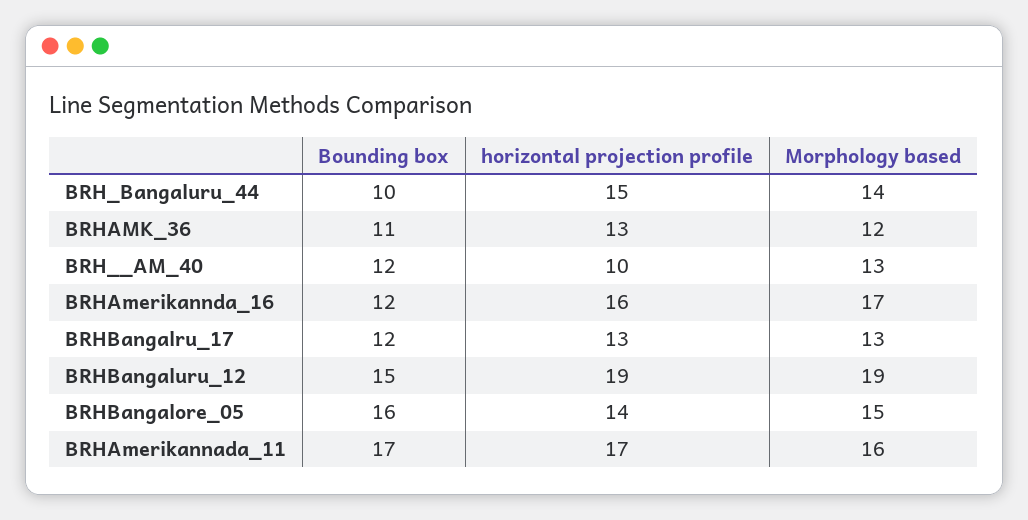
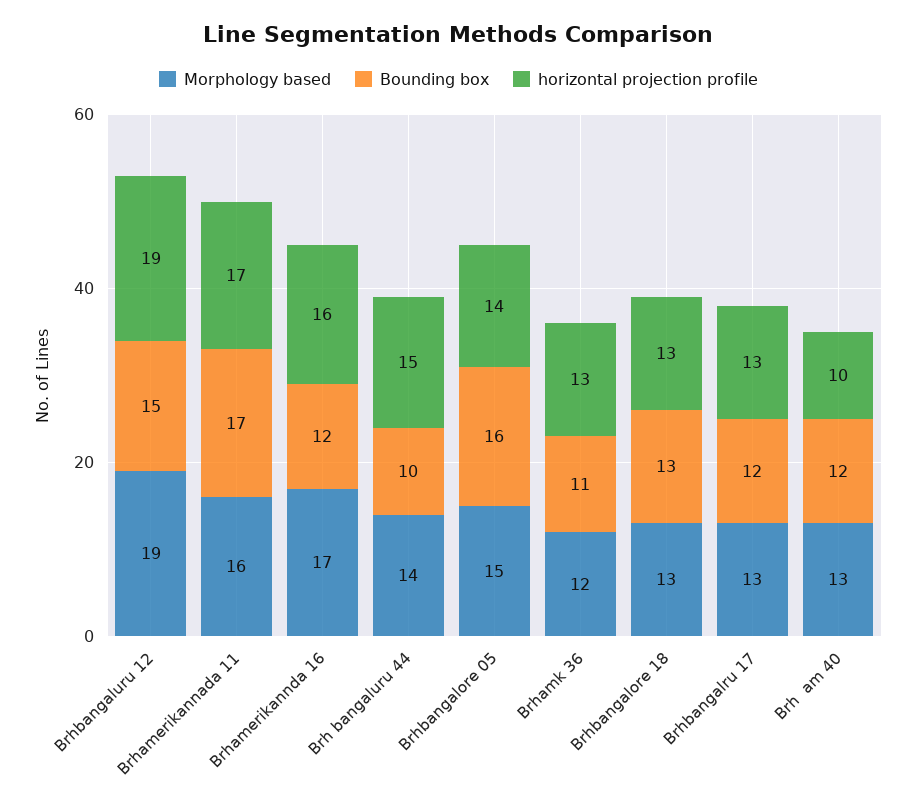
Morphology based, Brhbangalore 18: none -> 13
Bounding box, Brhbangalore 18: none -> 13
horizontal projection profile, Brhbangalore 18: none -> 13

